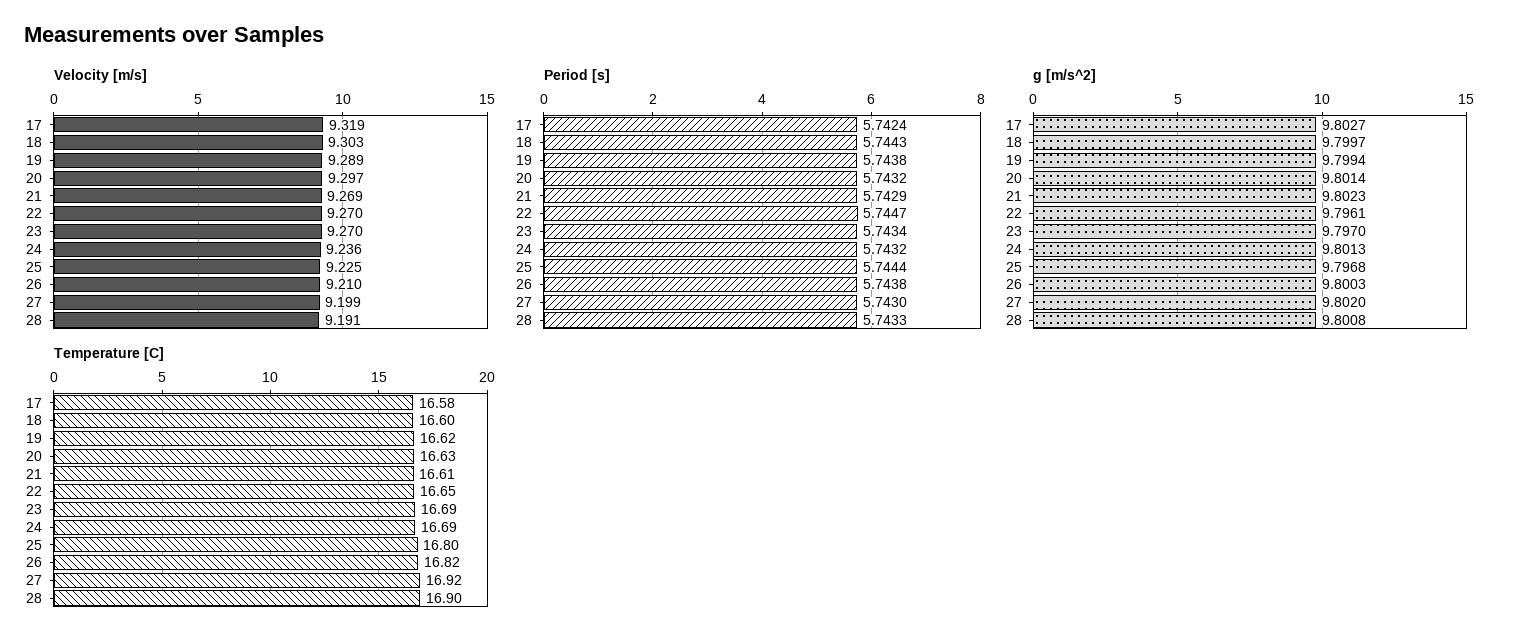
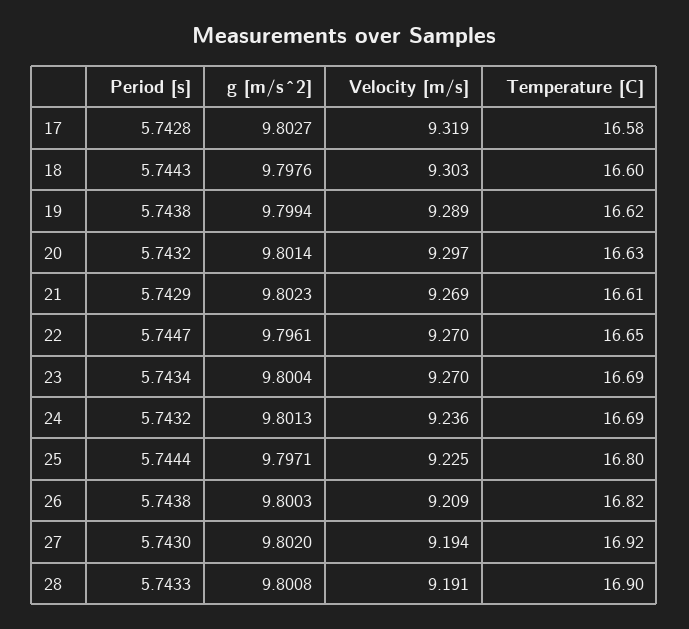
Velocity [m/s], 26: 9.21 -> 9.209
Velocity [m/s], 27: 9.199 -> 9.194
Period [s], 17: 5.7424 -> 5.7428
g [m/s^2], 18: 9.7997 -> 9.7976
g [m/s^2], 23: 9.797 -> 9.8004
g [m/s^2], 25: 9.7968 -> 9.7971

